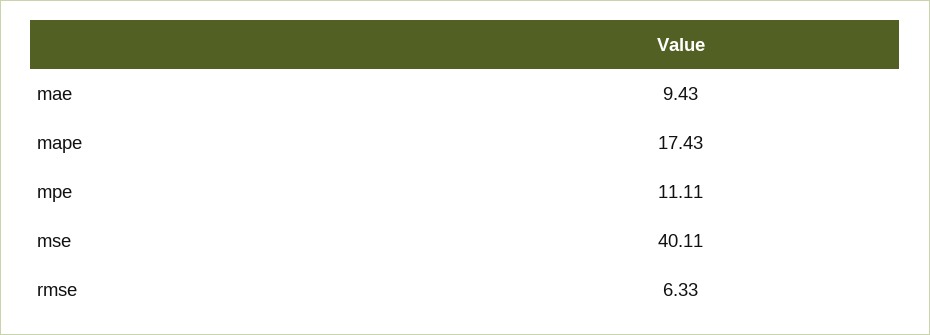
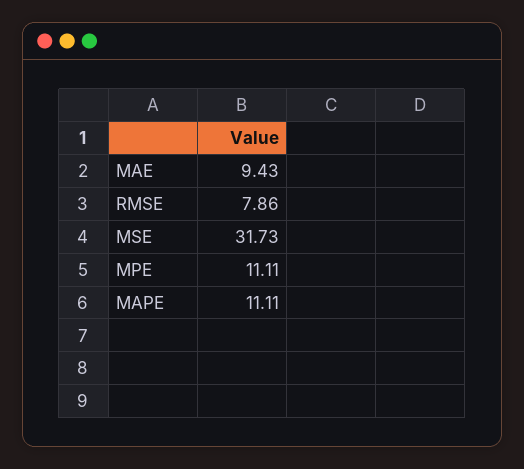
mape: 17.43 -> 11.11
mse: 40.11 -> 31.73
rmse: 6.33 -> 7.86

